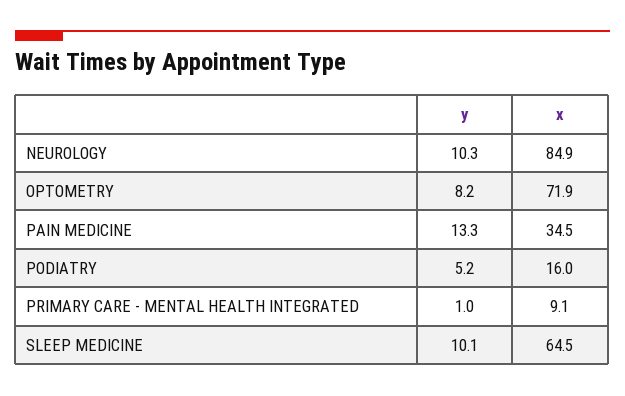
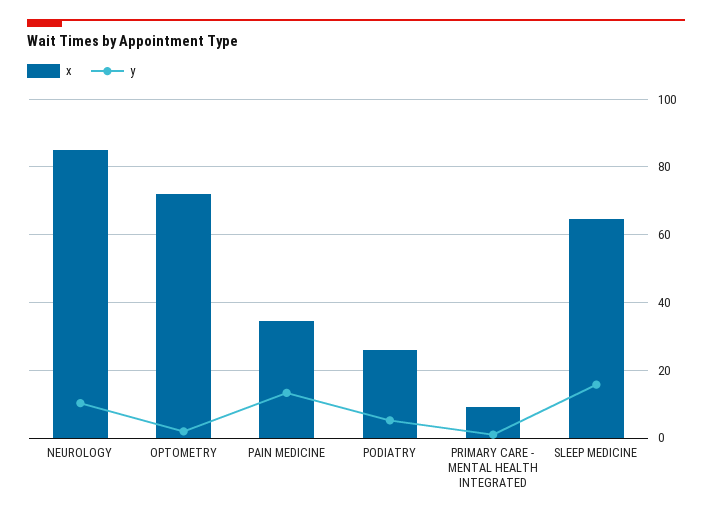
y, OPTOMETRY: 8.2 -> 2
x, PODIATRY: 16 -> 26
y, SLEEP MEDICINE: 10.1 -> 16

